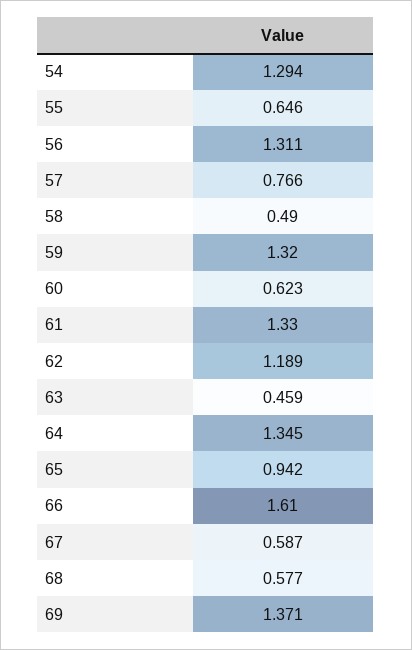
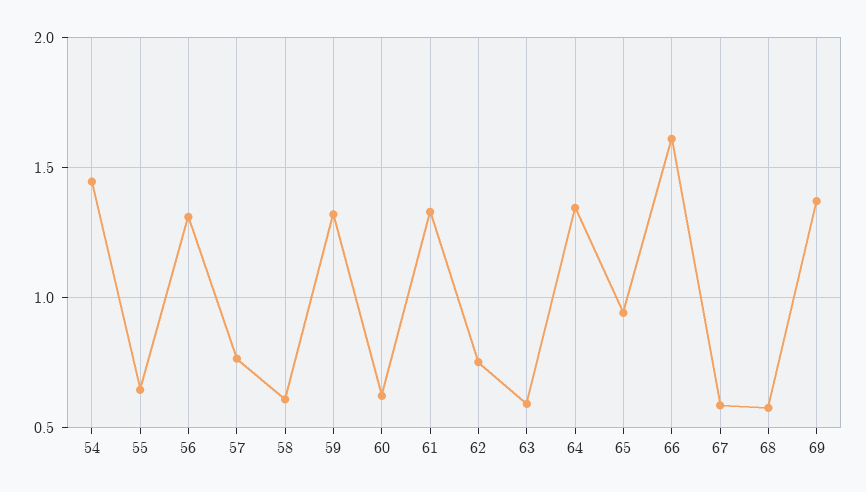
54: 1.294 -> 1.45
58: 0.49 -> 0.6
62: 1.189 -> 0.75
63: 0.459 -> 0.6

